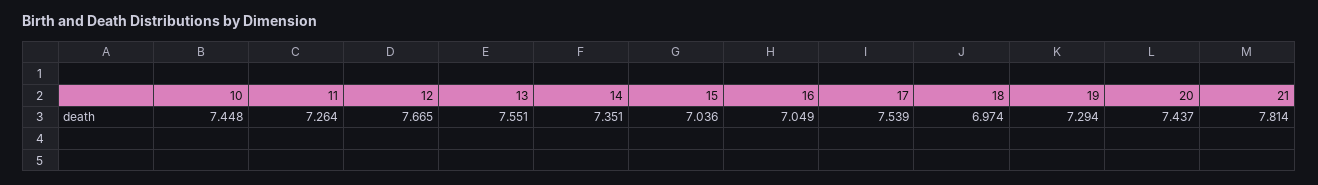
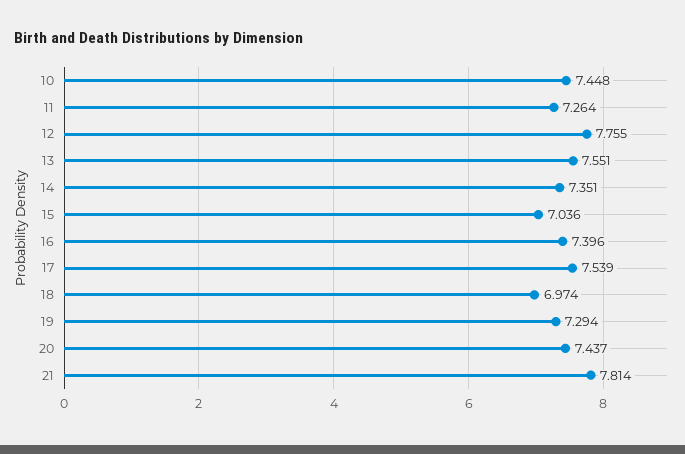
12: 7.665 -> 7.755
16: 7.049 -> 7.396

